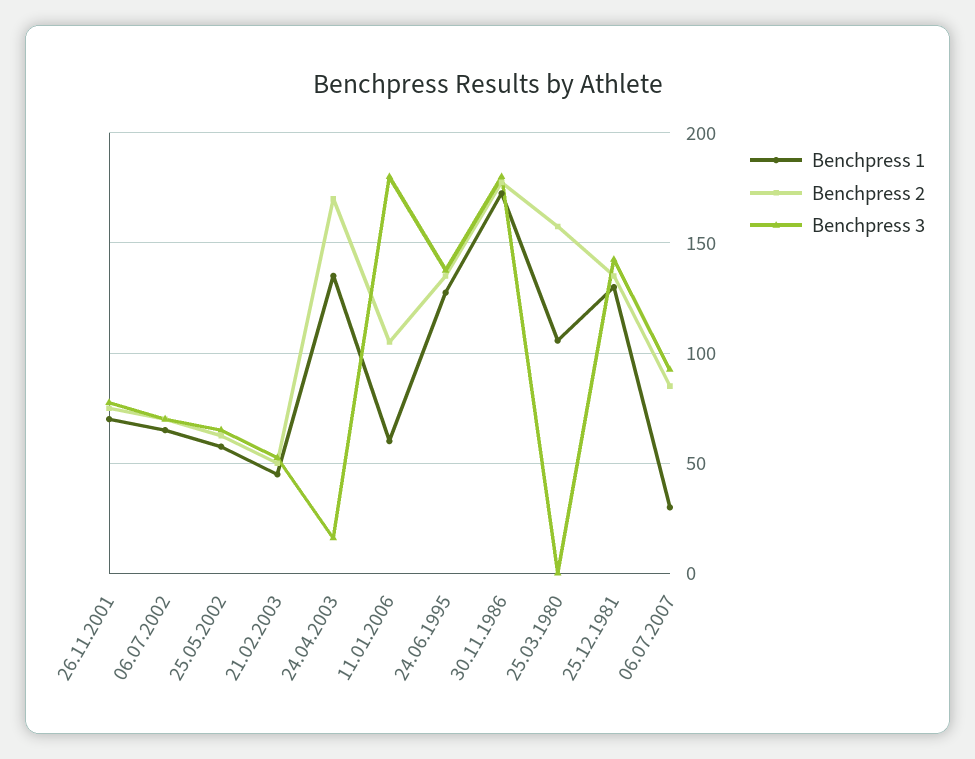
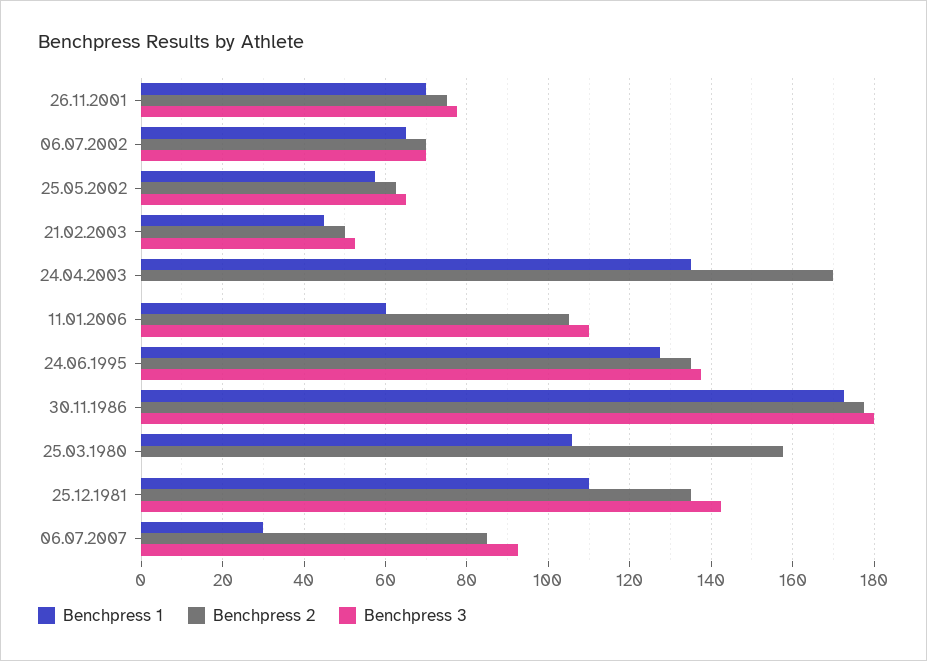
Benchpress 3, 24.04.2003: 15 -> 0
Benchpress 3, 11.01.2006: 180 -> 110
Benchpress 1, 25.12.1981: 130 -> 110

